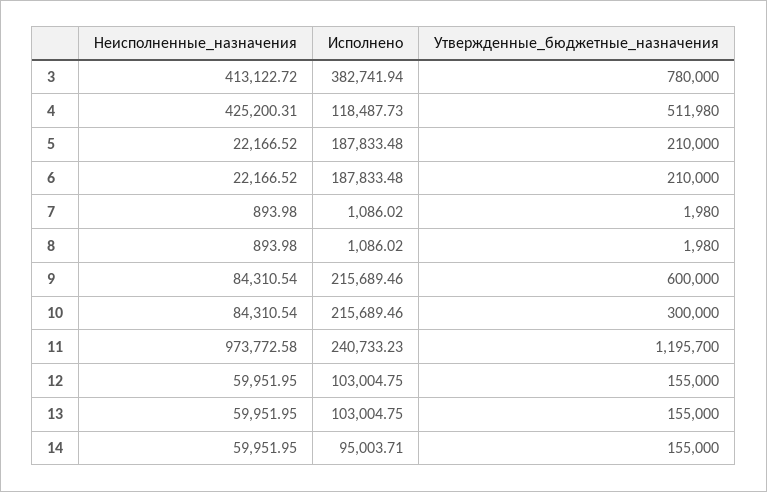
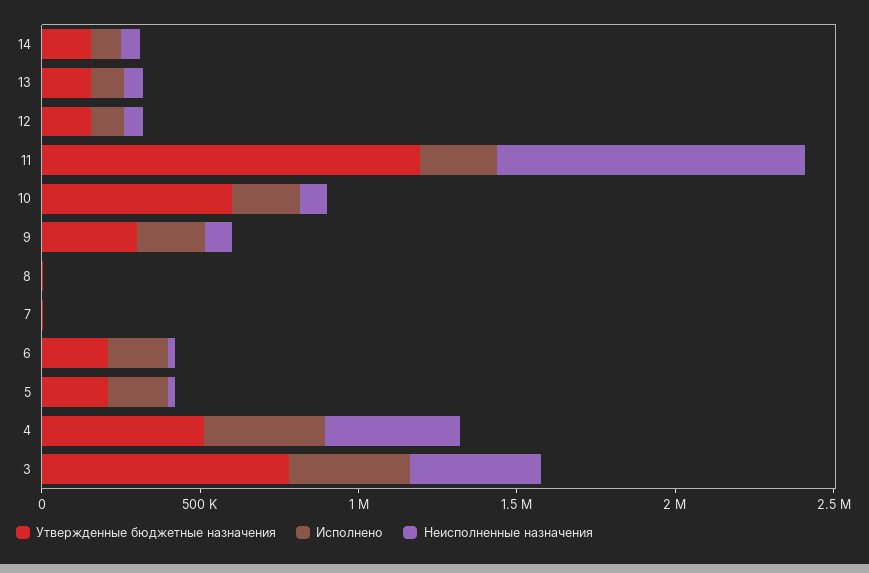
Исполнено, 4: 118487.73 -> 400000
Утвержденные_бюджетные_назначения, 9: 600000 -> 300000
Утвержденные_бюджетные_назначения, 10: 300000 -> 600000

